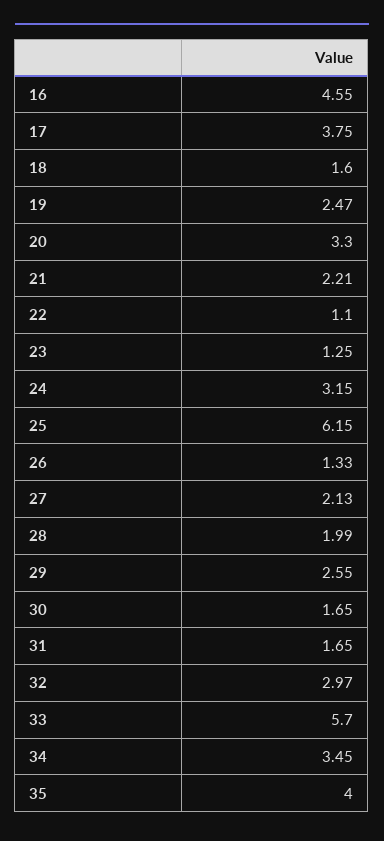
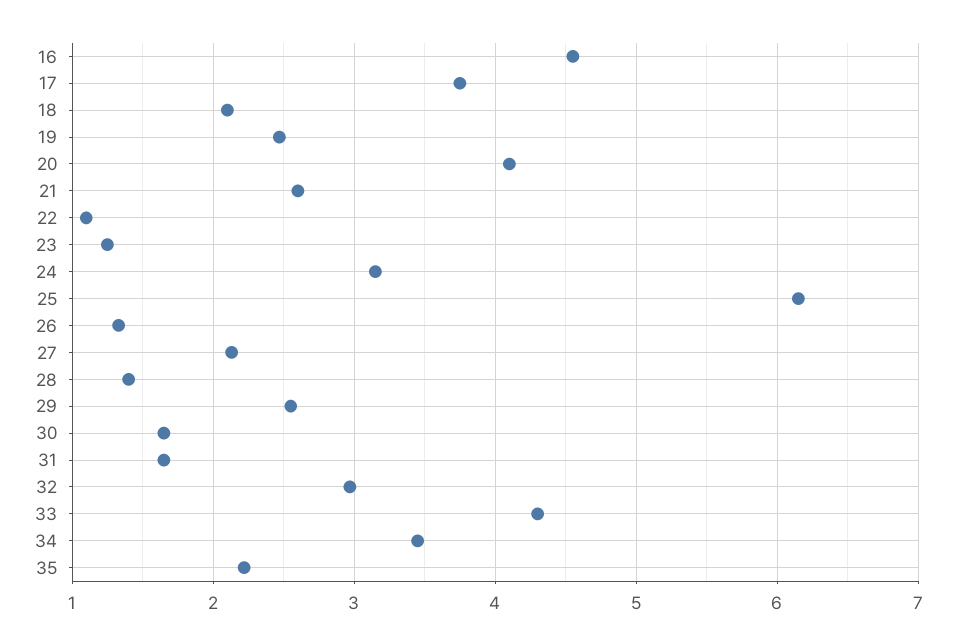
18: 1.6 -> 2.1
20: 3.3 -> 4.1
21: 2.21 -> 2.6
28: 1.99 -> 1.4
33: 5.7 -> 4.3
35: 4 -> 2.2

